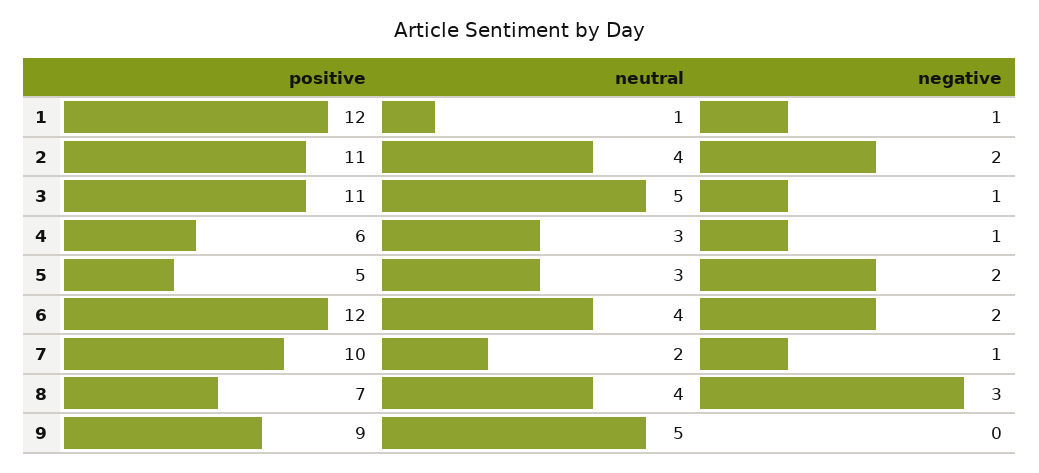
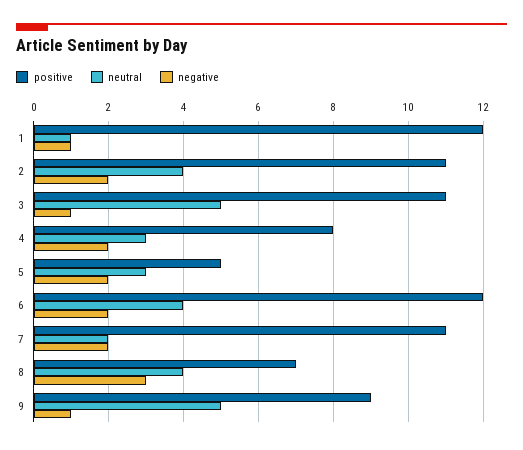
positive, 4: 6 -> 8
negative, 4: 1 -> 2
positive, 7: 10 -> 11
negative, 7: 1 -> 2
negative, 9: 0 -> 1

